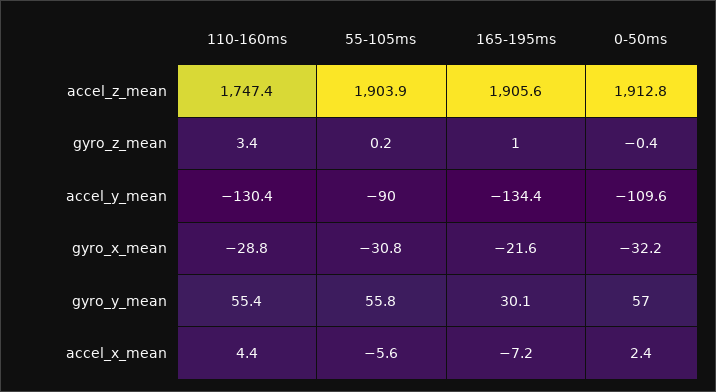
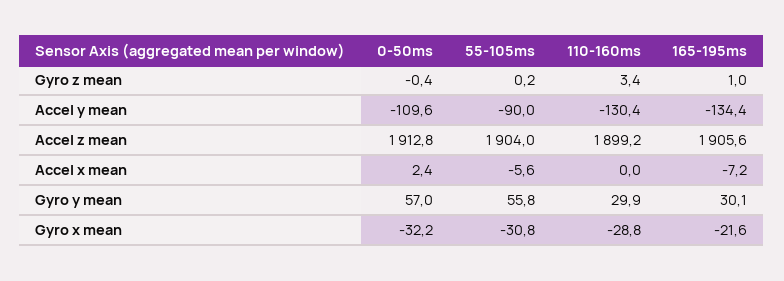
110-160ms, accel_z_mean: 1747.4 -> 1899.2
55-105ms, accel_z_mean: 1903.9 -> 1904
110-160ms, gyro_y_mean: 55.4 -> 29.9
110-160ms, accel_x_mean: 4.4 -> 0

